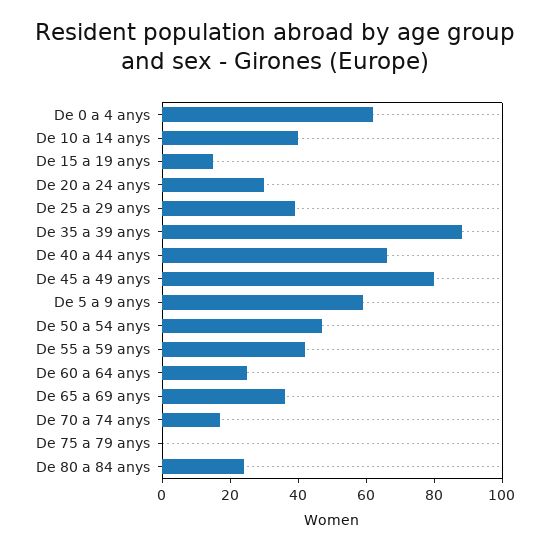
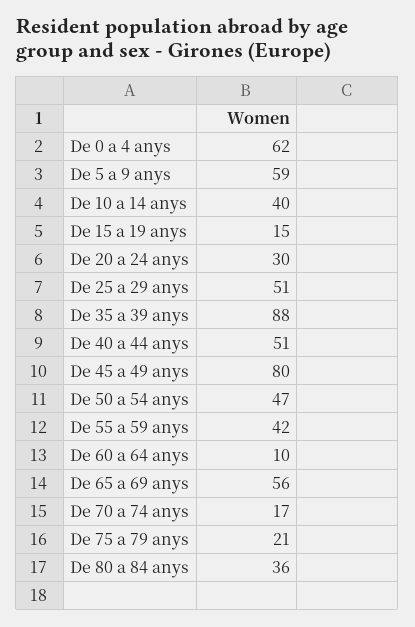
De 25 a 29 anys: 40 -> 51
De 40 a 44 anys: 65 -> 51
De 60 a 64 anys: 25 -> 10
De 65 a 69 anys: 35 -> 56
De 75 a 79 anys: 0 -> 21
De 80 a 84 anys: 25 -> 36

